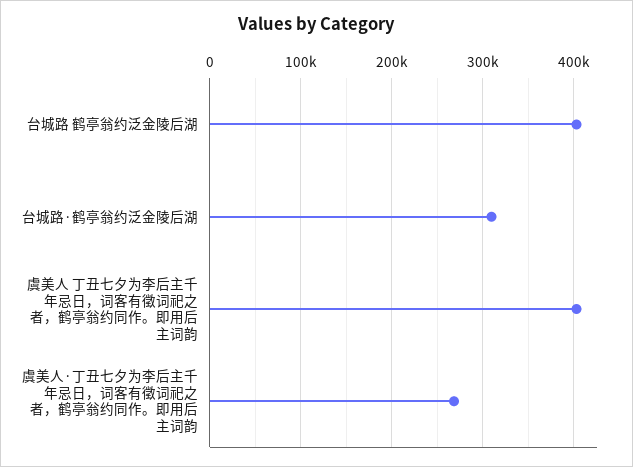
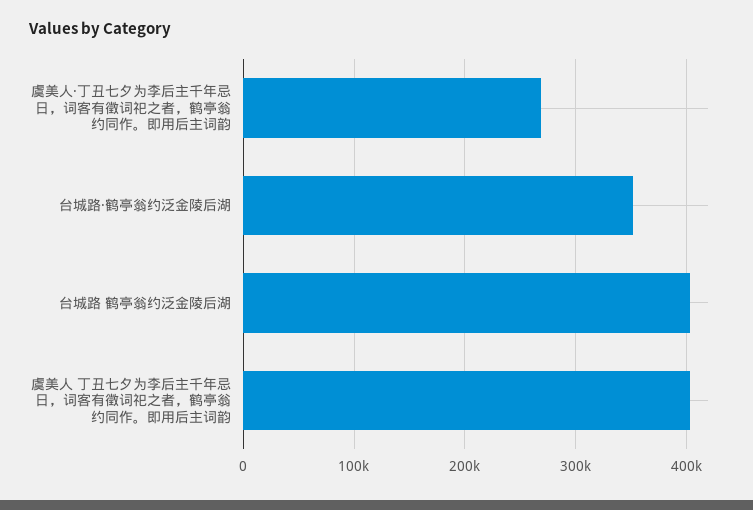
台城路·鹤亭翁约泛金陵后湖: 310000 -> 350000

